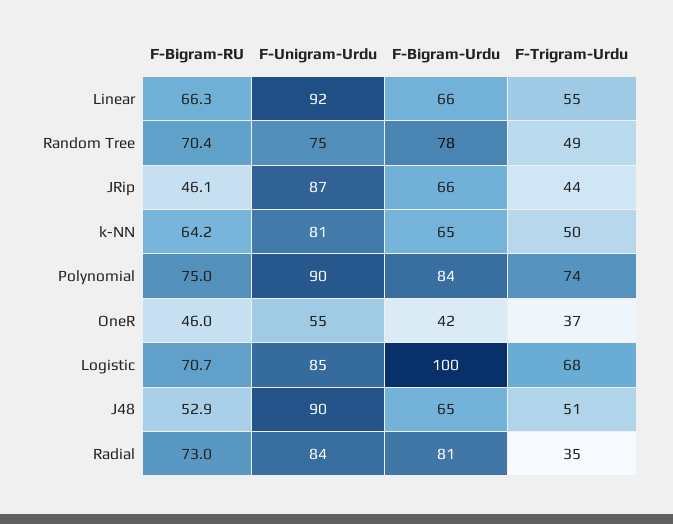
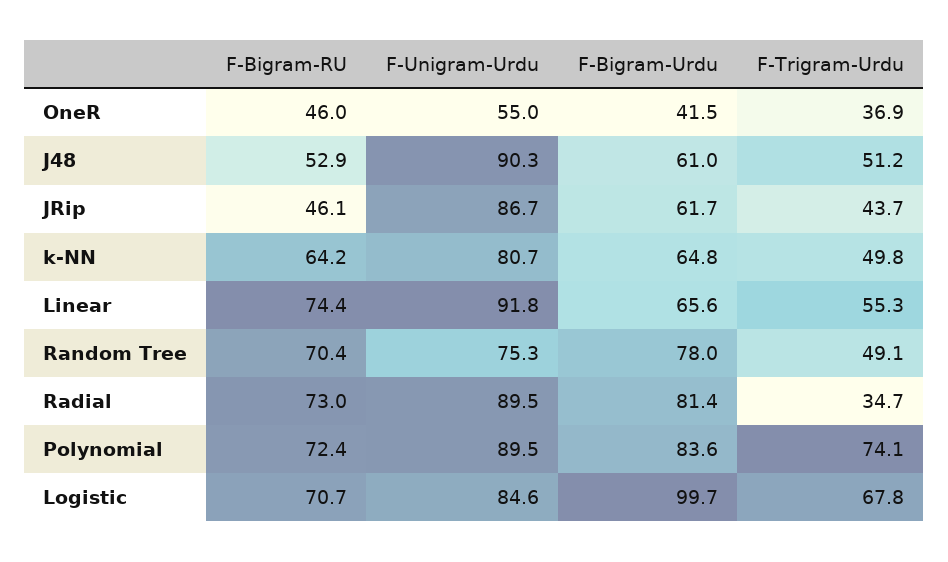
F-Bigram-RU, Linear: 66.3 -> 74.4
F-Bigram-Urdu, JRip: 66 -> 61.7
F-Bigram-RU, Polynomial: 75 -> 72.4
F-Bigram-Urdu, J48: 65 -> 61
F-Unigram-Urdu, Radial: 84 -> 89.5

